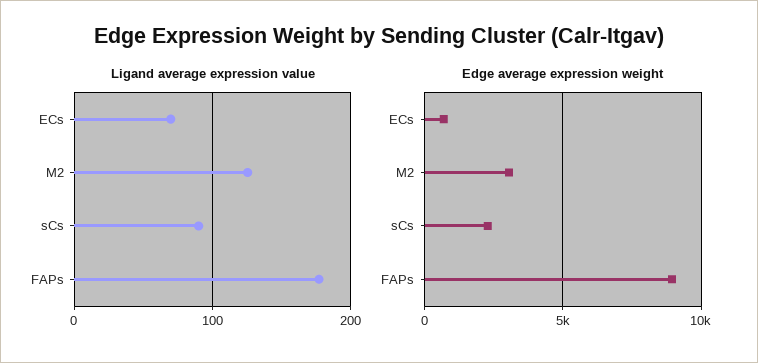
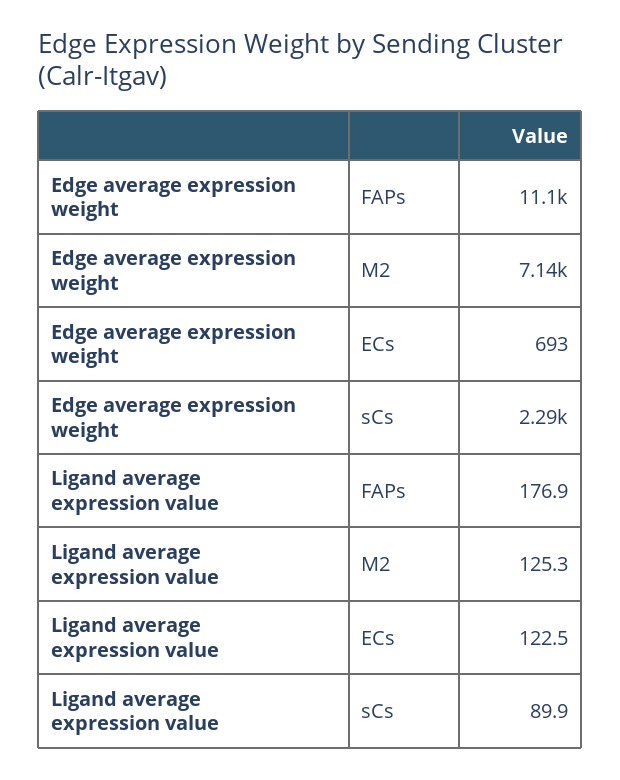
Ligand average expression value, ECs: 70 -> 122.5
Edge average expression weight, M2: 3000 -> 7140
Edge average expression weight, FAPs: 9000 -> 11100

